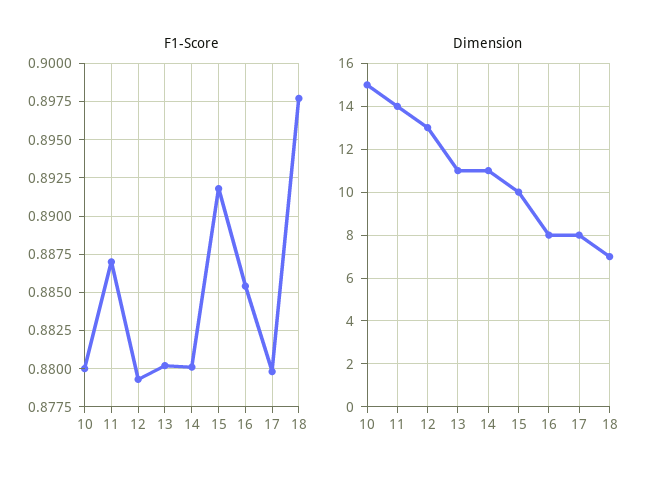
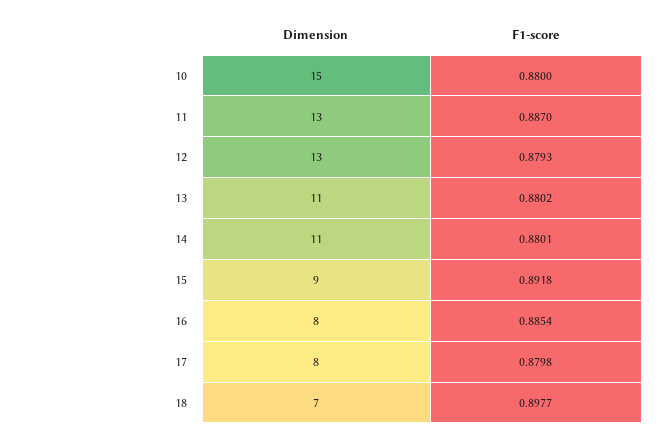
Dimension, 11: 14 -> 13
Dimension, 15: 10 -> 9

